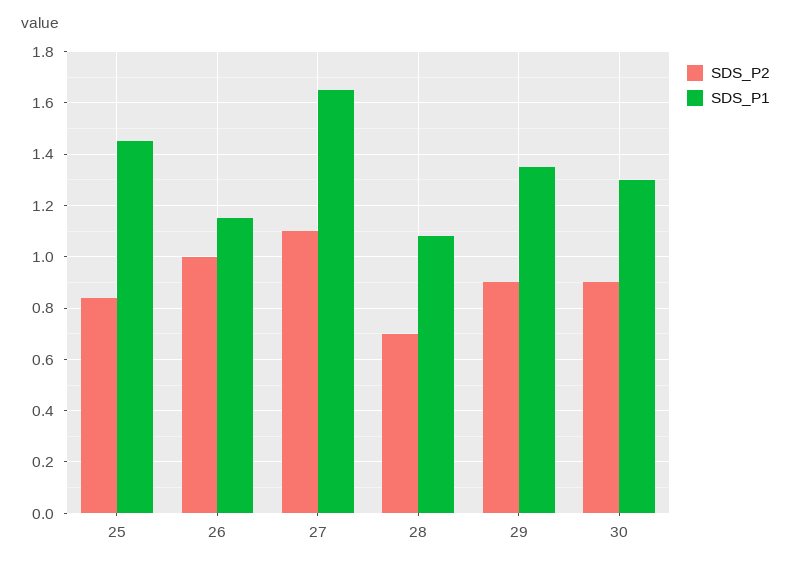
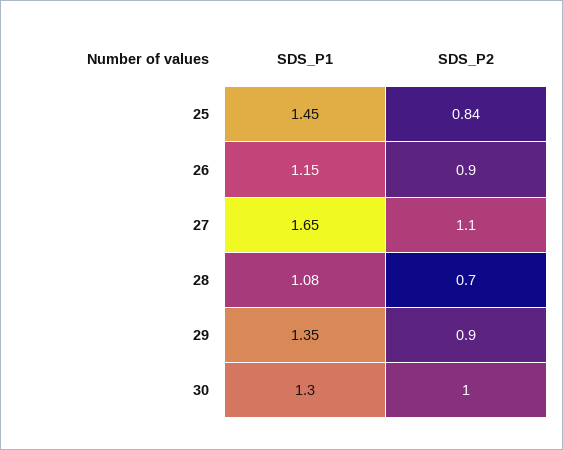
SDS_P2, 26: 1 -> 0.9
SDS_P2, 30: 0.9 -> 1

